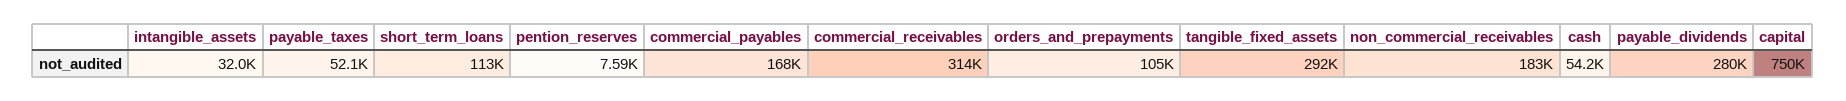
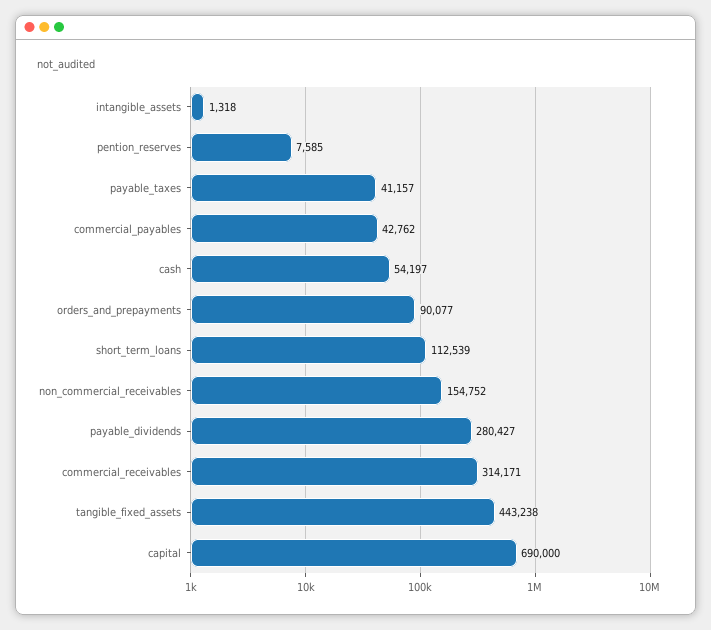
intangible_assets: 32000 -> 1318
payable_taxes: 52100 -> 41157
commercial_payables: 168000 -> 42762
orders_and_prepayments: 105000 -> 90077
tangible_fixed_assets: 292000 -> 443238
non_commercial_receivables: 183000 -> 154752
capital: 750000 -> 690000

